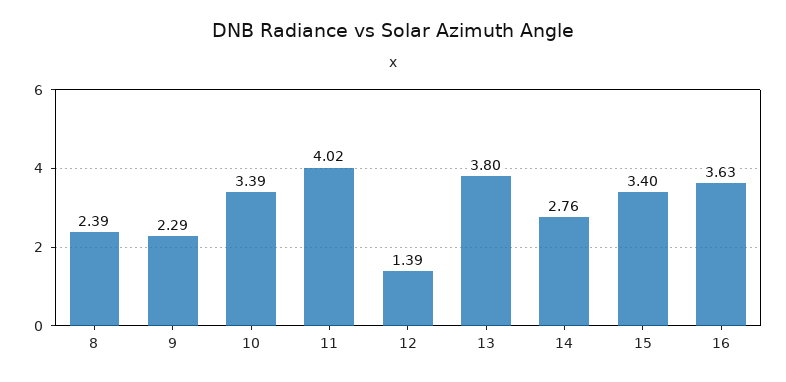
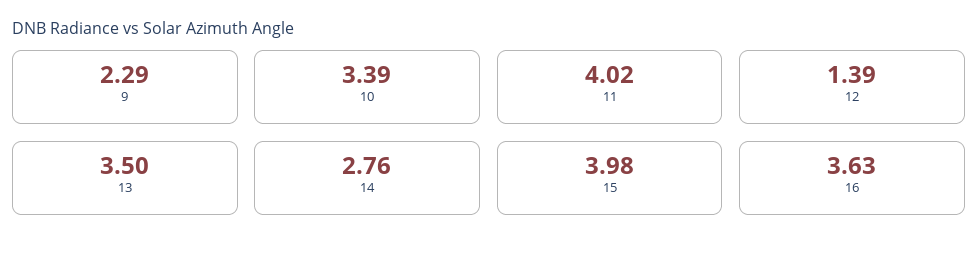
8: 2.39 -> none
13: 3.8 -> 3.5
15: 3.4 -> 3.98

